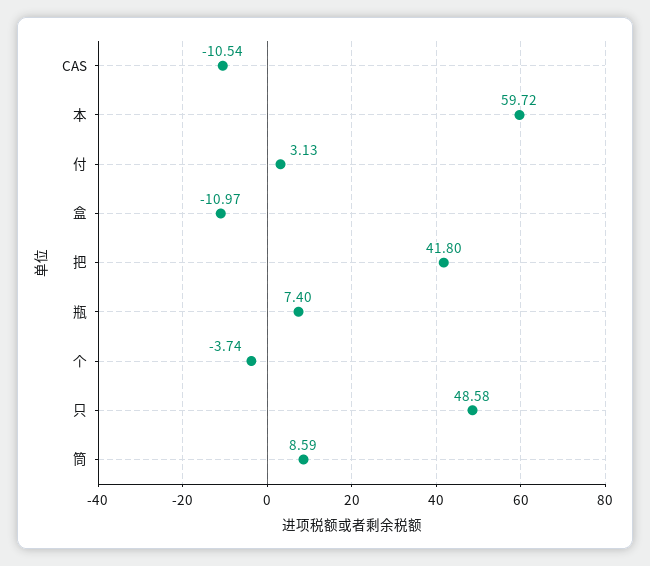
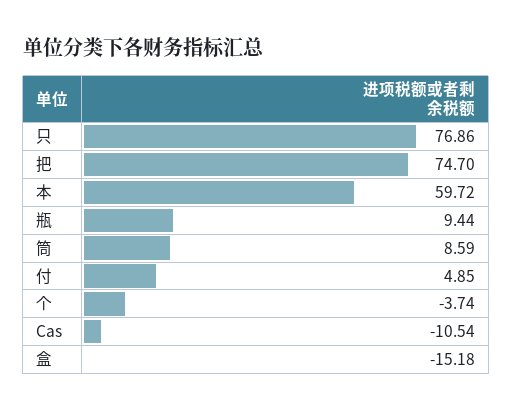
付: 3.13 -> 4.85
盒: -10.97 -> -15.18
把: 41.8 -> 74.7
瓶: 7.4 -> 9.44
只: 48.58 -> 76.86

